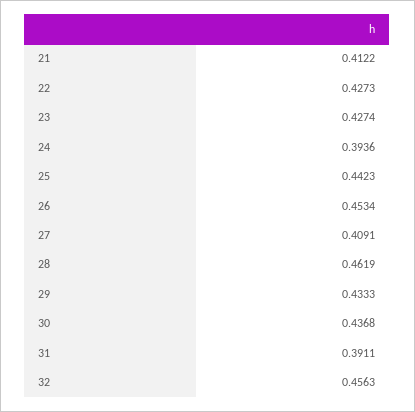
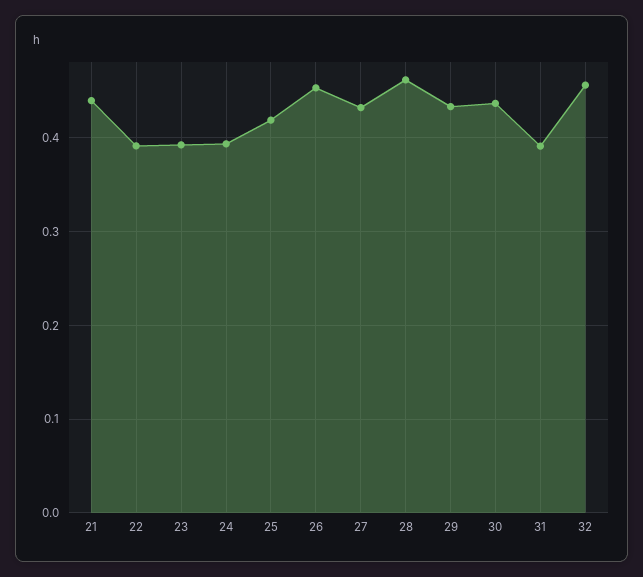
21: 0.4122 -> 0.44
22: 0.4273 -> 0.39
23: 0.4274 -> 0.39
25: 0.4423 -> 0.42
27: 0.4091 -> 0.43

